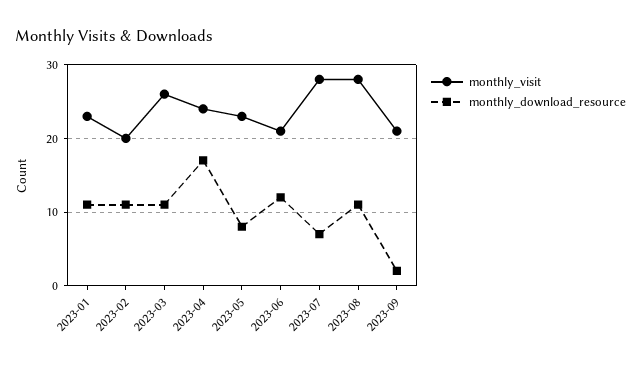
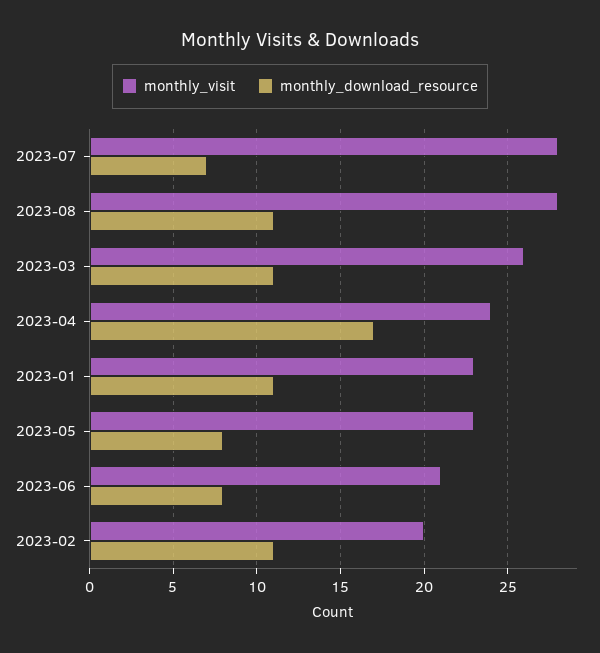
monthly_download_resource, 2023-06: 12 -> 8
monthly_visit, 2023-09: 21 -> none
monthly_download_resource, 2023-09: 2 -> none

